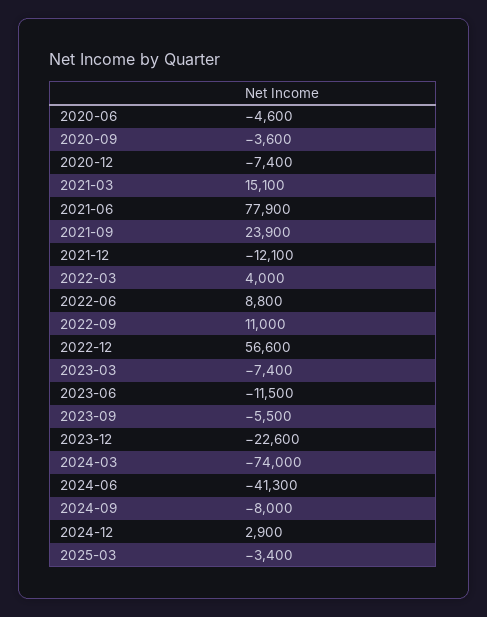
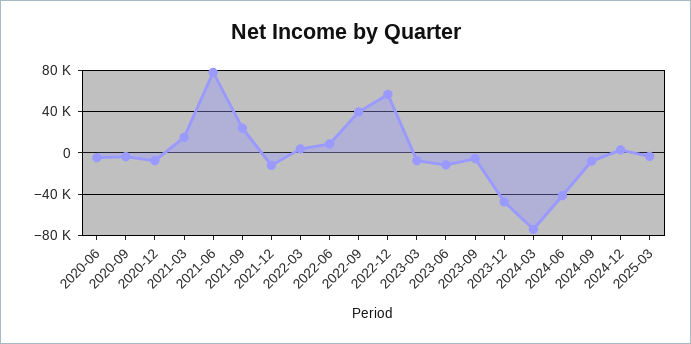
2022-09: 11000 -> 40000
2023-12: -22600 -> -50000

